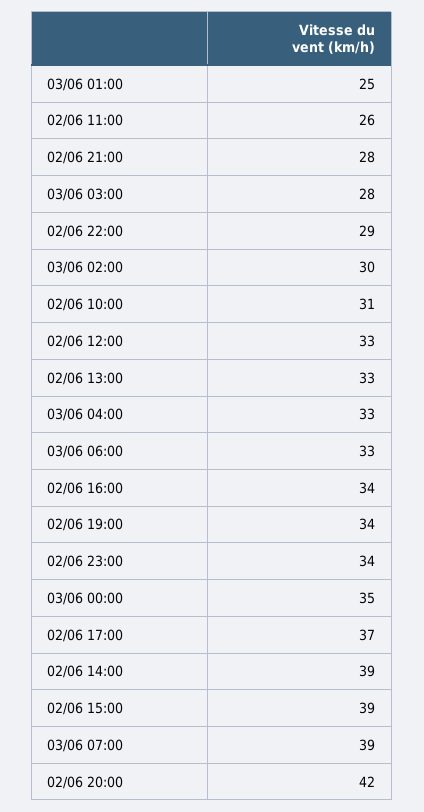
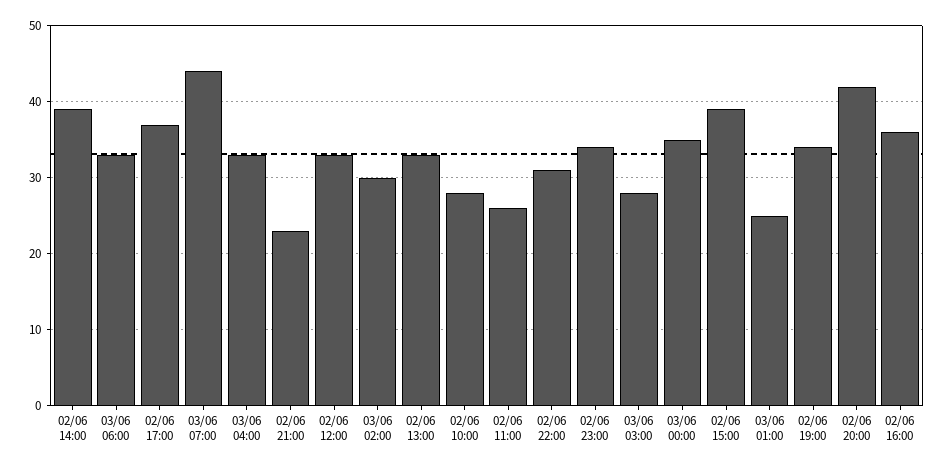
02/06 21:00: 28 -> 23
02/06 22:00: 29 -> 31
02/06 10:00: 31 -> 28
02/06 16:00: 34 -> 36
03/06 07:00: 39 -> 44

